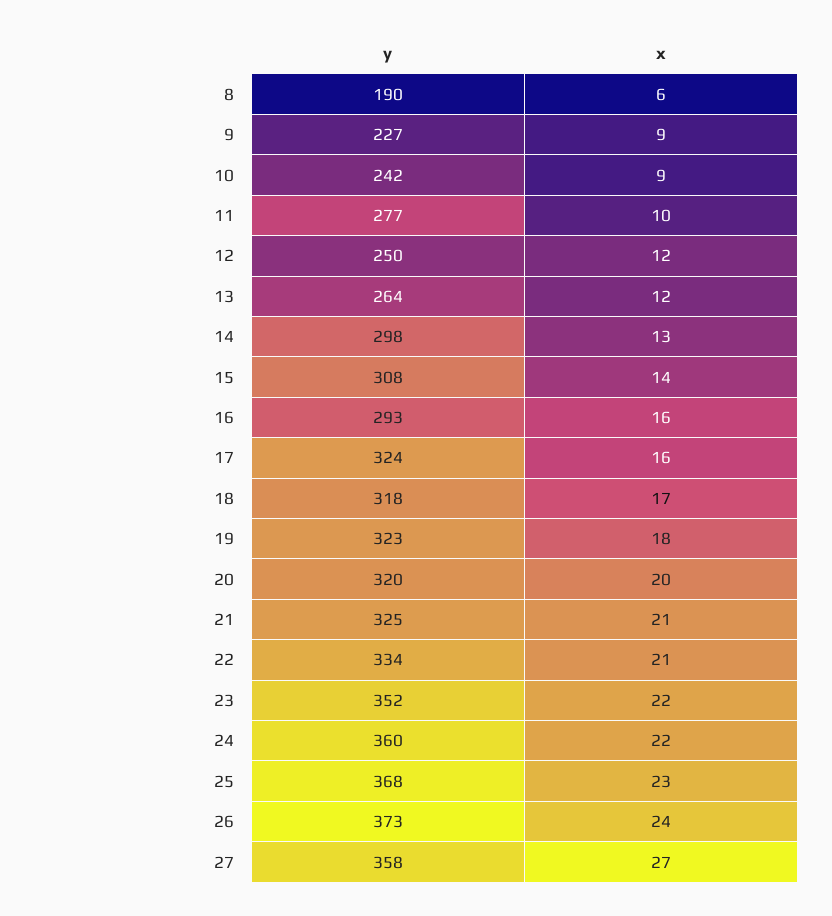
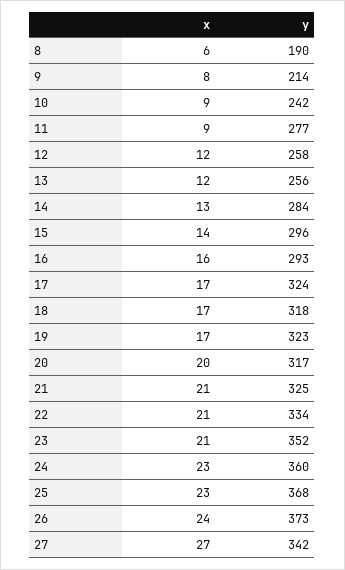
y, 9: 227 -> 214
x, 9: 9 -> 8
x, 11: 10 -> 9
y, 12: 250 -> 258
y, 13: 264 -> 256
y, 14: 298 -> 284
y, 15: 308 -> 296
x, 17: 16 -> 17
x, 19: 18 -> 17
y, 20: 320 -> 317
x, 23: 22 -> 21
x, 24: 22 -> 23
y, 27: 358 -> 342

